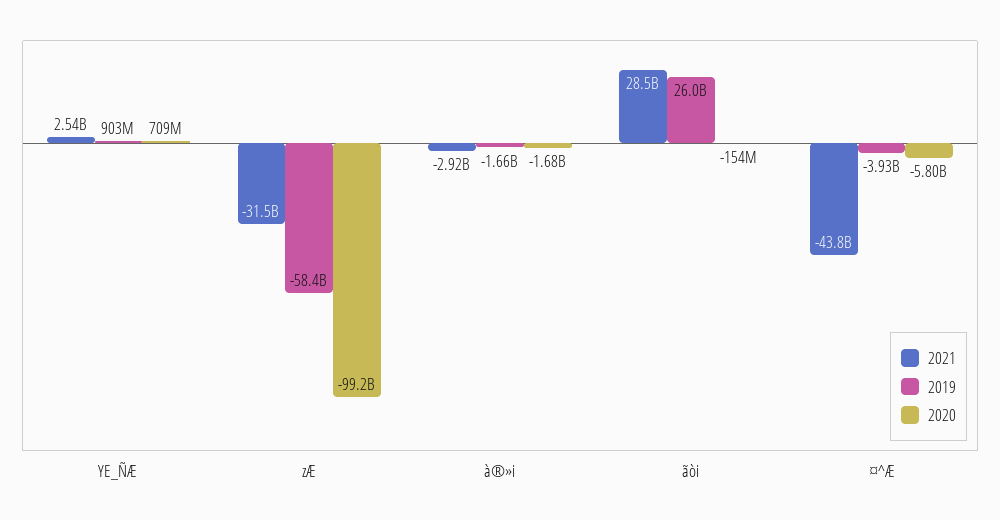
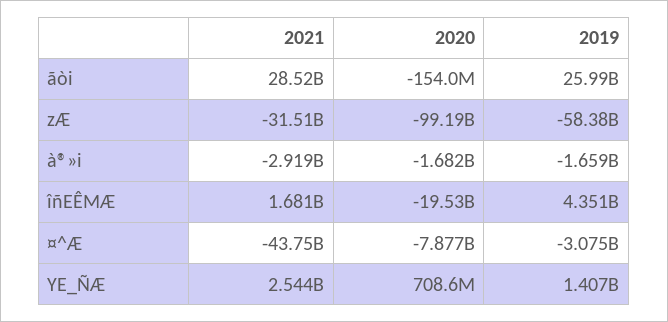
2019, YE_ÑÆ: 903000000 -> 1407000000
2019, ¤^Æ: -3930000000 -> -3075000000
2020, ¤^Æ: -5800000000 -> -7877000000
2021, îñEÊMÆ: none -> 1681000000
2020, îñEÊMÆ: none -> -19530000000
2019, îñEÊMÆ: none -> 4351000000

